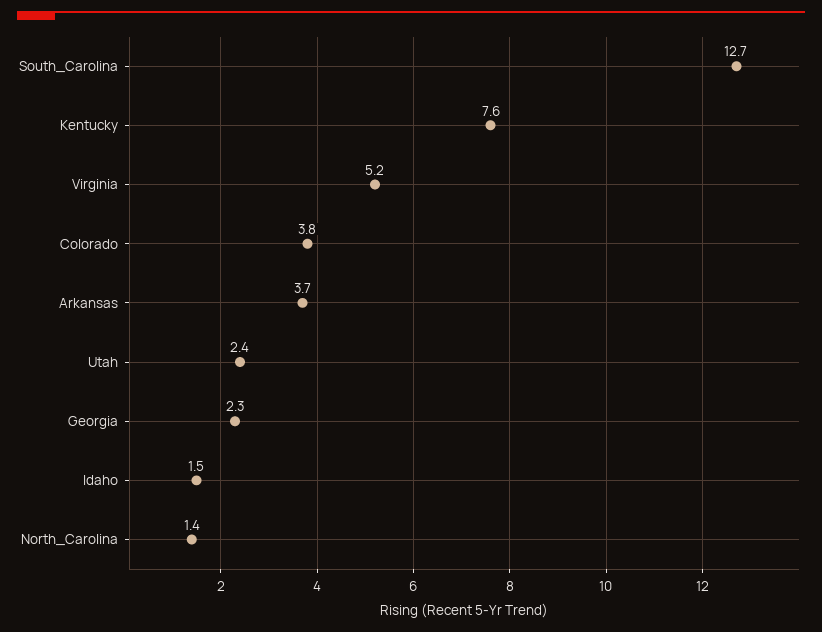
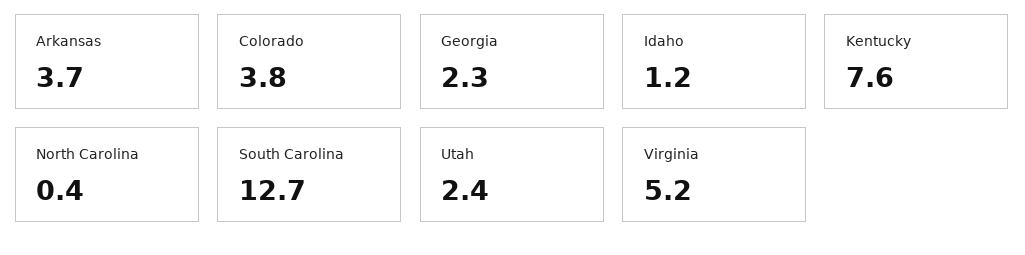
Idaho: 1.5 -> 1.2
North_Carolina: 1.4 -> 0.4

